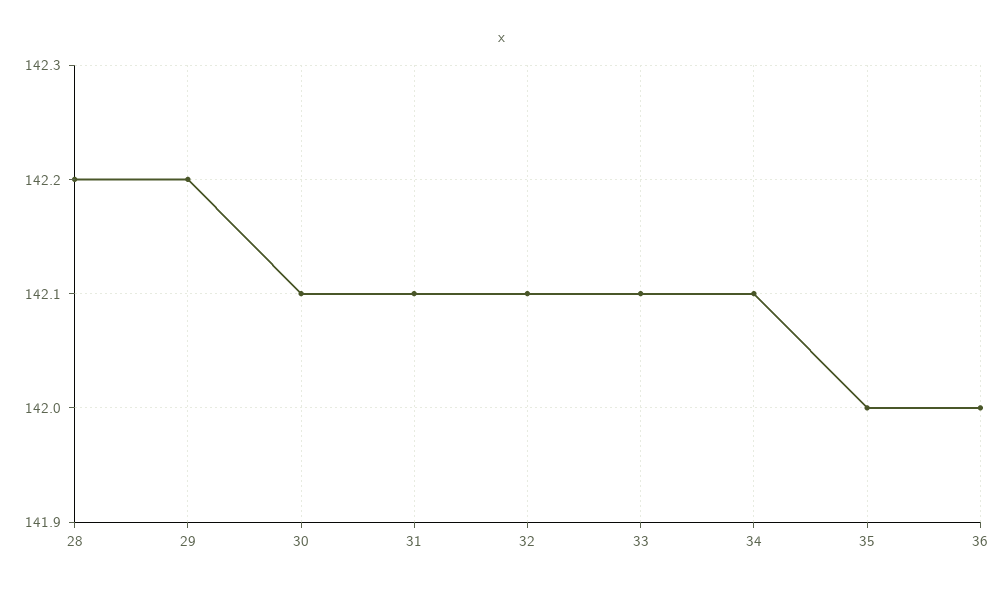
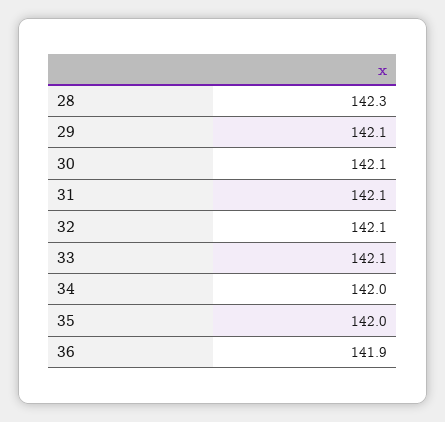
28: 142.2 -> 142.3
29: 142.2 -> 142.1
34: 142.1 -> 142
36: 142 -> 141.9

